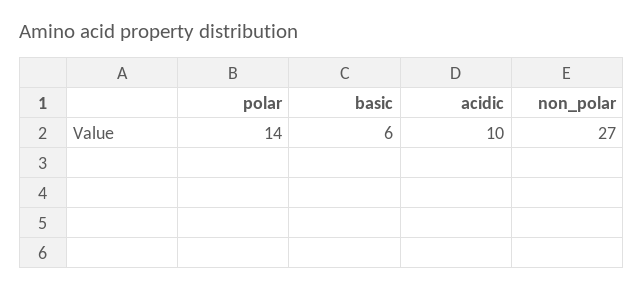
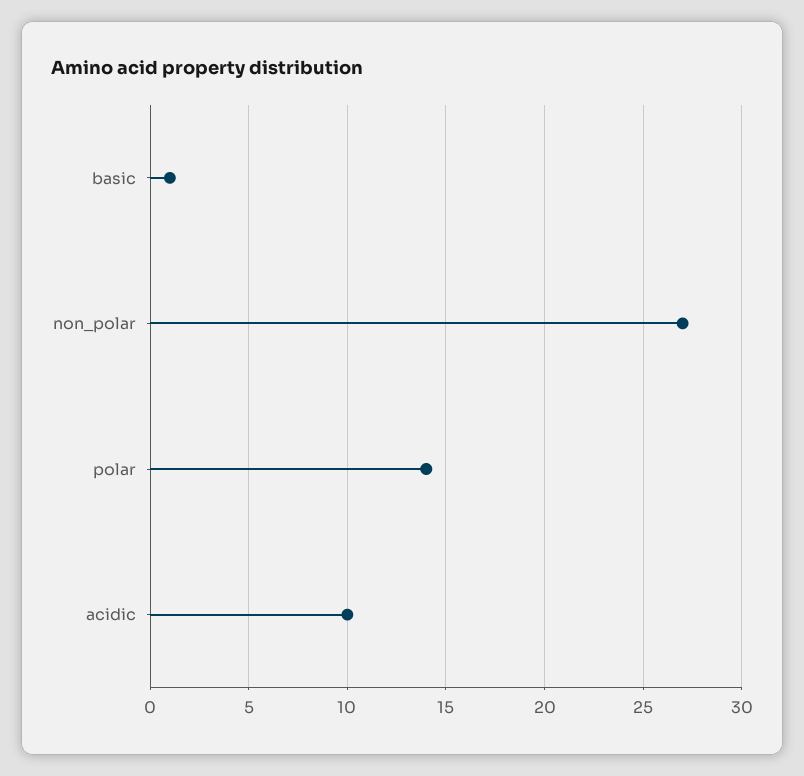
basic: 6 -> 1

